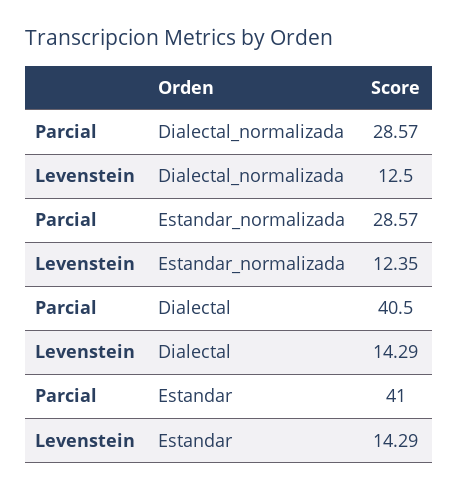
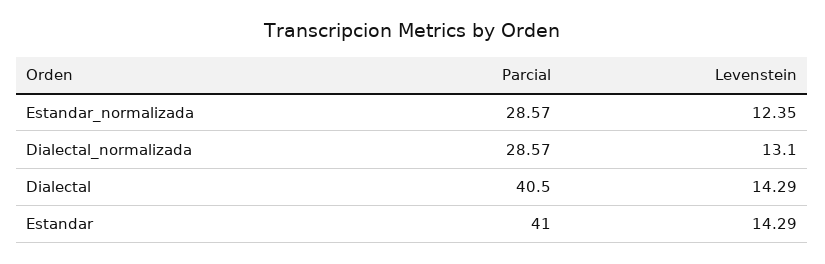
Levenstein, Dialectal_normalizada: 12.5 -> 13.1

